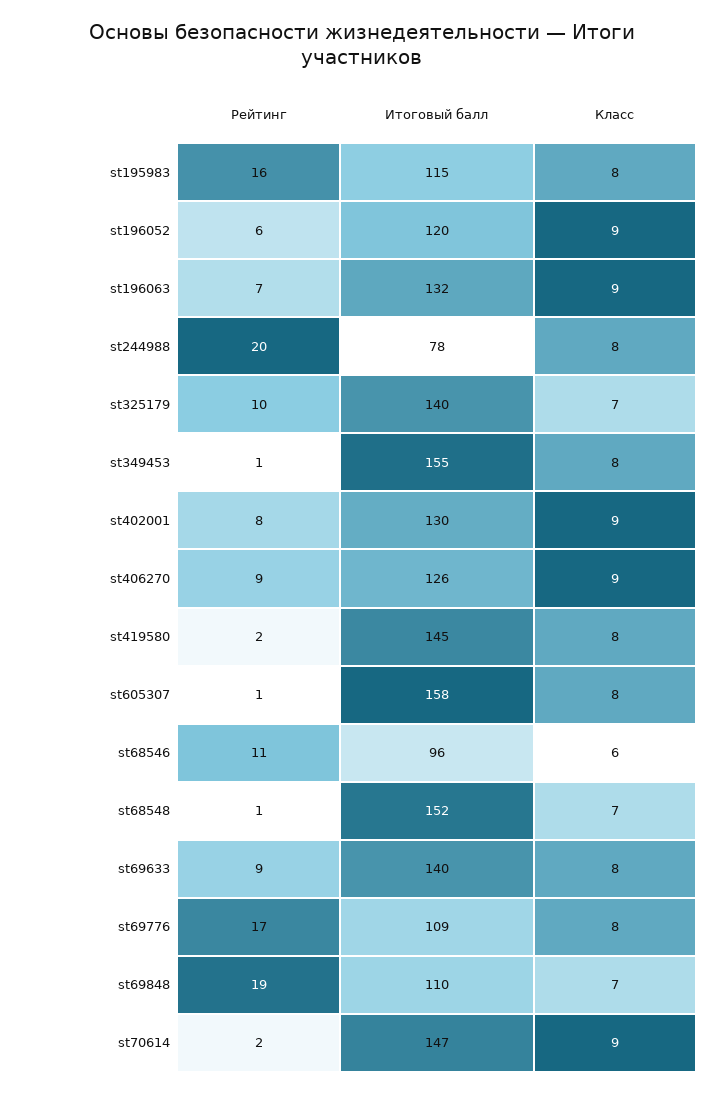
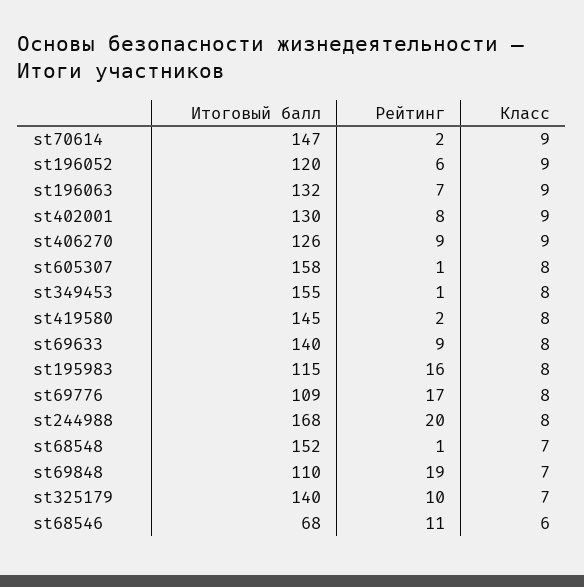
Итоговый балл, st244988: 78 -> 168
Итоговый балл, st68546: 96 -> 68

